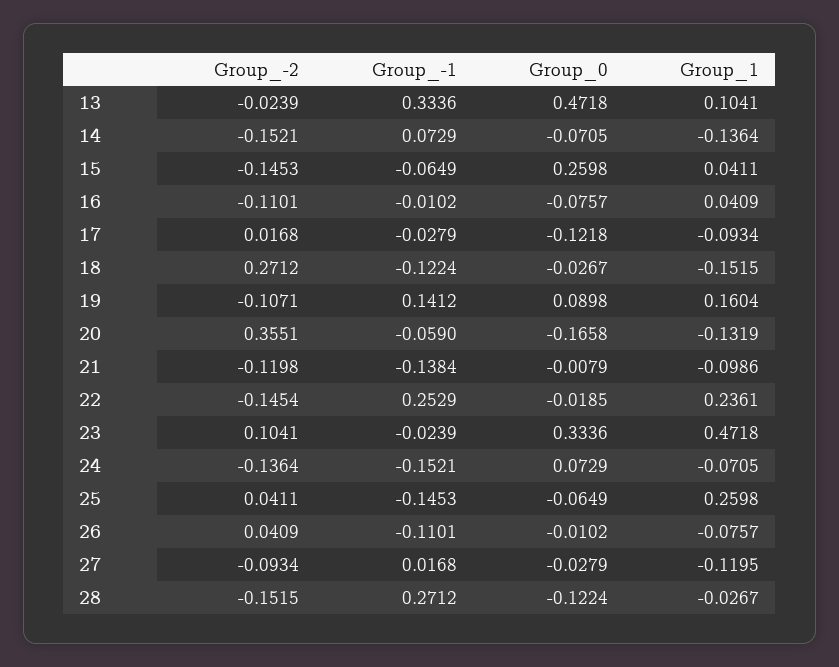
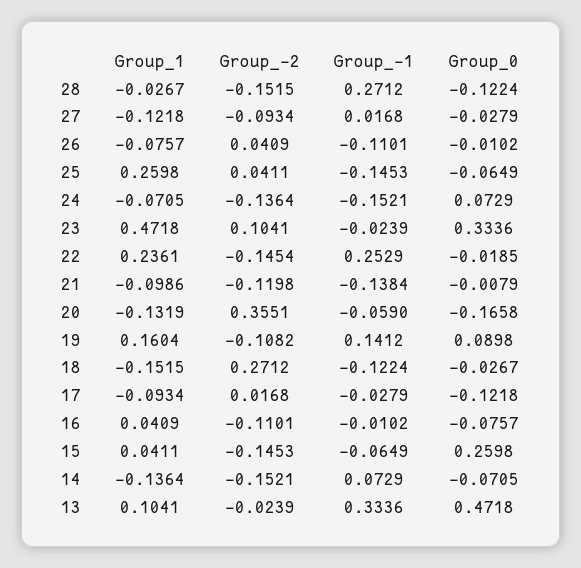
Group_-2, 19: -0.1071 -> -0.1082
Group_1, 27: -0.1195 -> -0.1218

